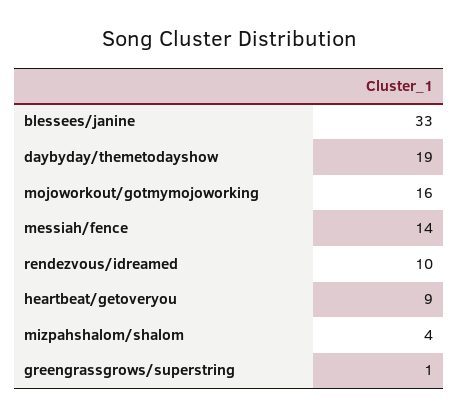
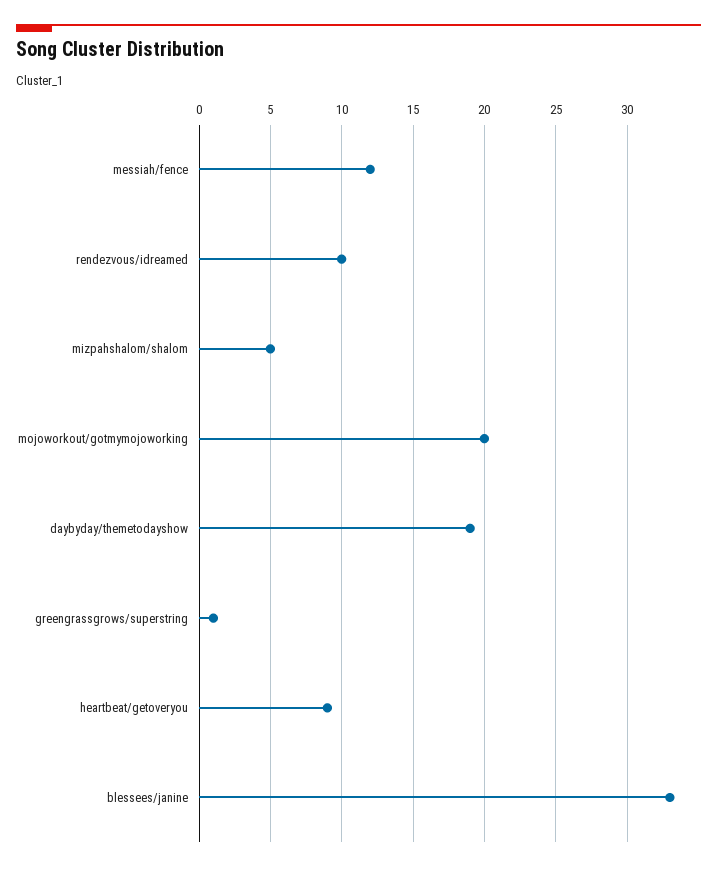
mojoworkout/gotmymojoworking: 16 -> 20
messiah/fence: 14 -> 12
mizpahshalom/shalom: 4 -> 5

